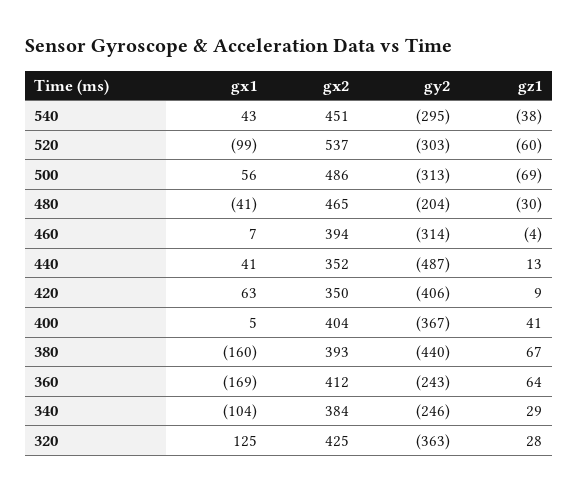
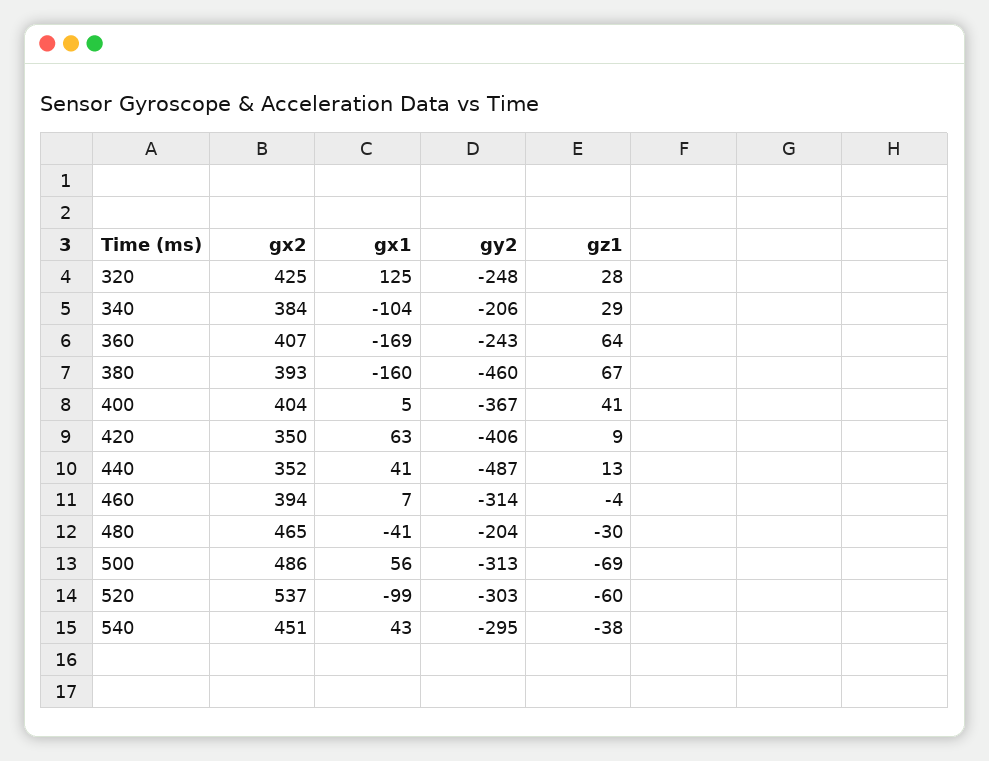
gy2, 380: -440 -> -460
gx2, 360: 412 -> 407
gy2, 340: -246 -> -206
gy2, 320: -363 -> -248

